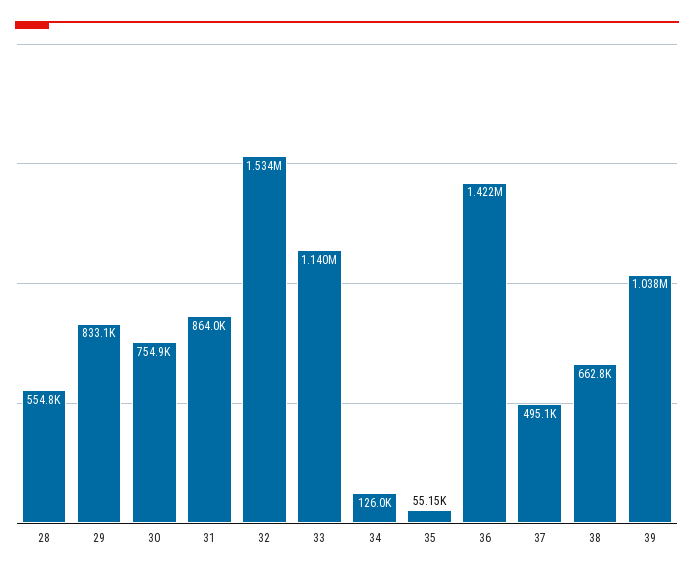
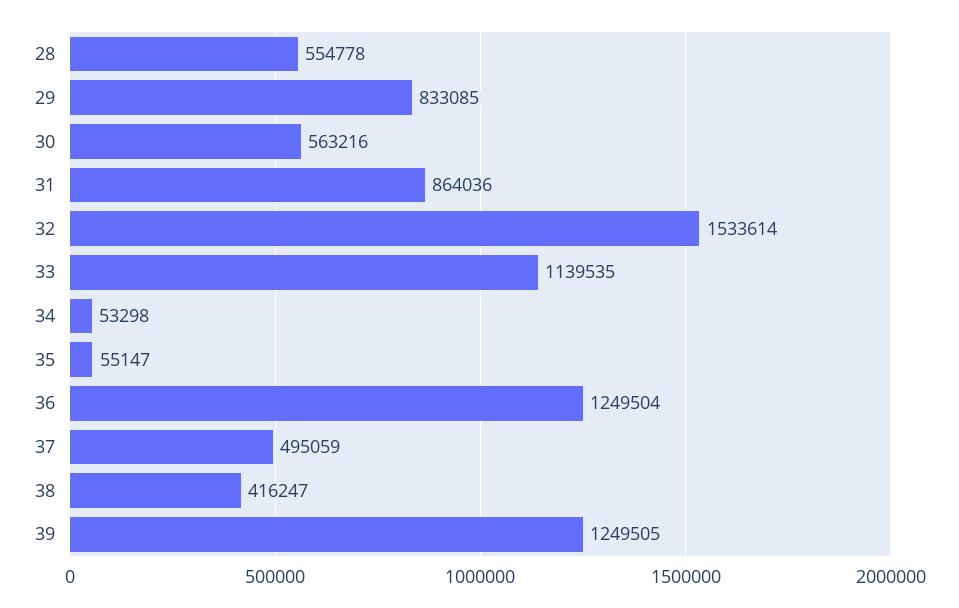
30: 754900 -> 563216
34: 126000 -> 53298
36: 1422000 -> 1249504
38: 662800 -> 416247
39: 1038000 -> 1249505

